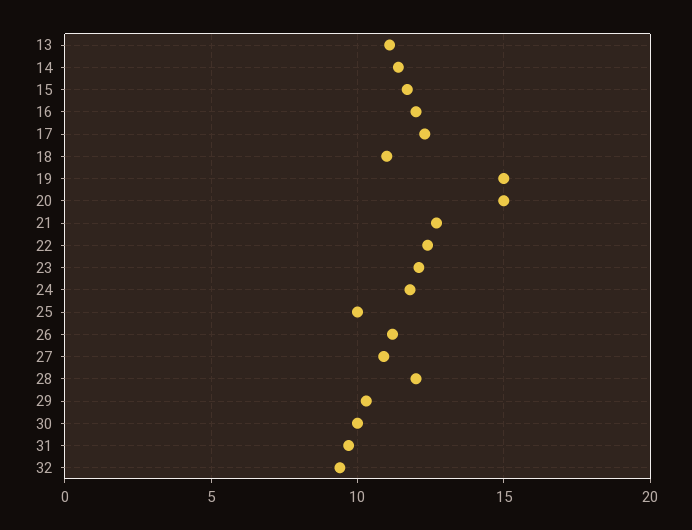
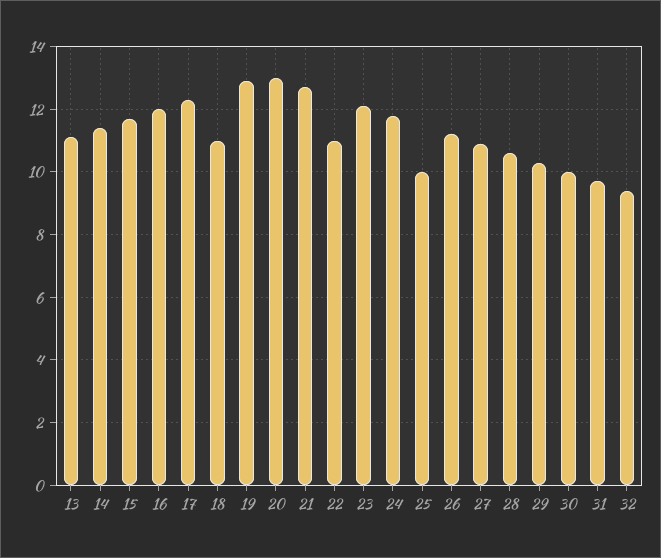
19: 15 -> 13
20: 15 -> 13
22: 12.5 -> 11
28: 12 -> 10.5

